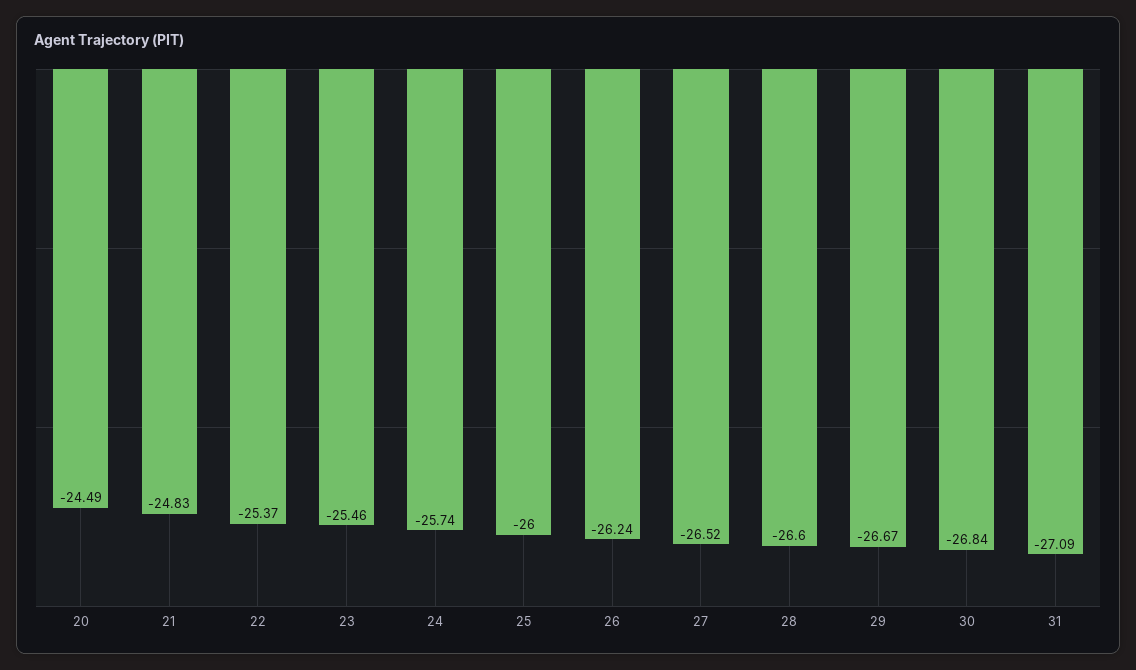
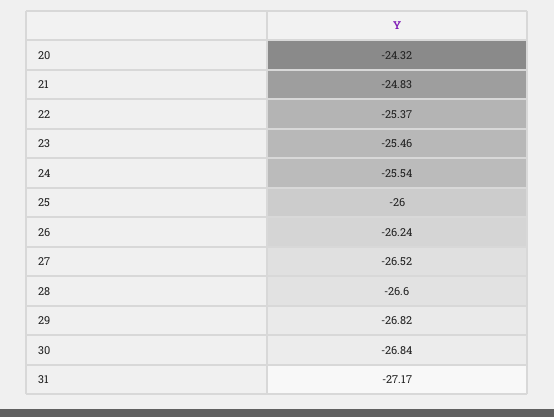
20: -24.49 -> -24.32
24: -25.74 -> -25.54
29: -26.67 -> -26.82
31: -27.09 -> -27.17

